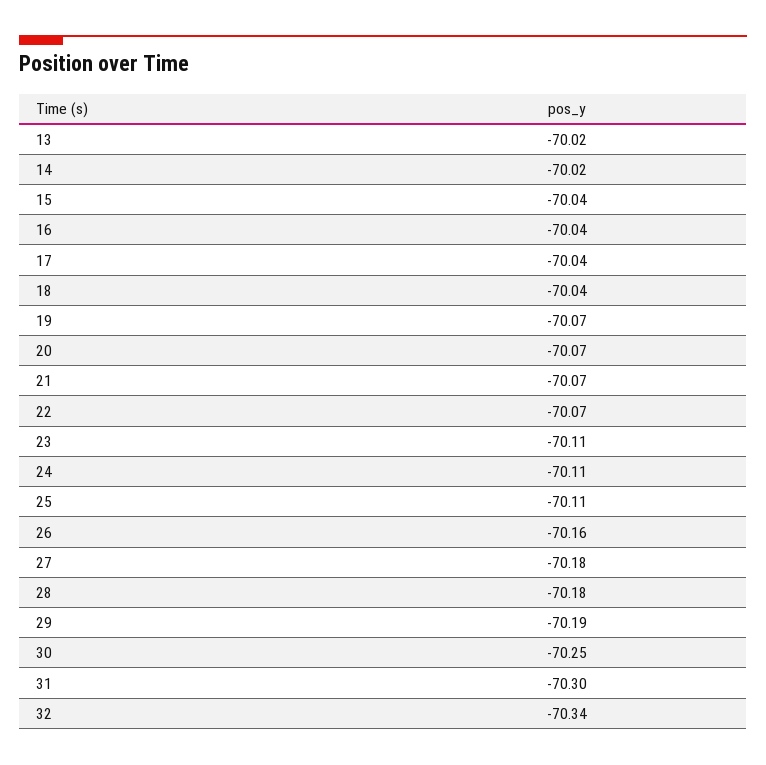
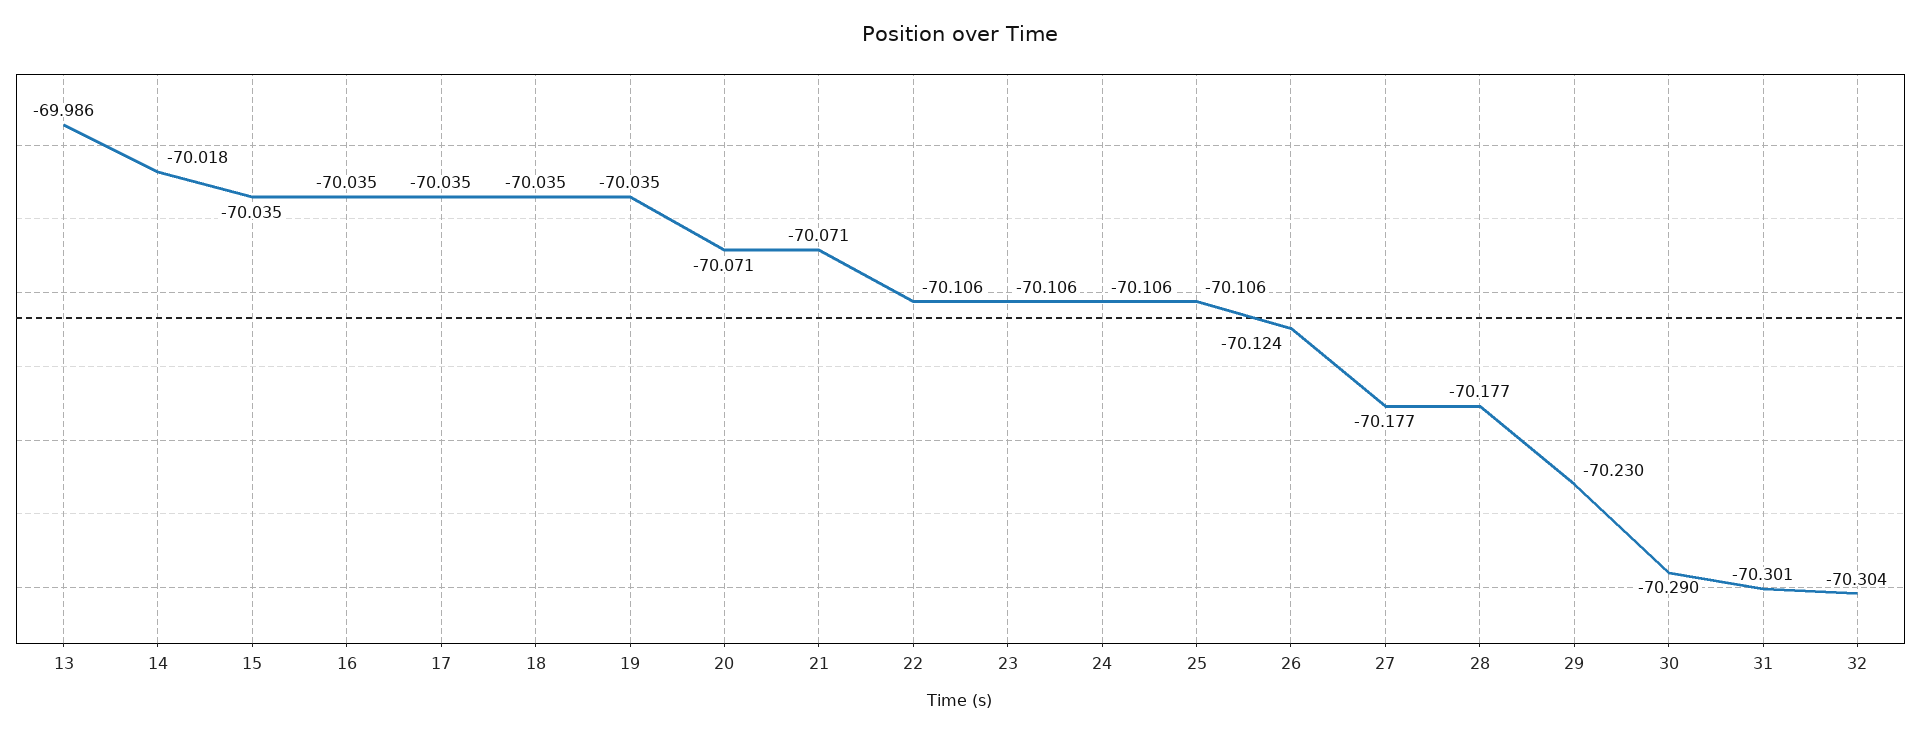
13: -70.02 -> -69.986
19: -70.07 -> -70.035
22: -70.07 -> -70.106
26: -70.16 -> -70.124
29: -70.19 -> -70.23
30: -70.25 -> -70.29
32: -70.34 -> -70.304

